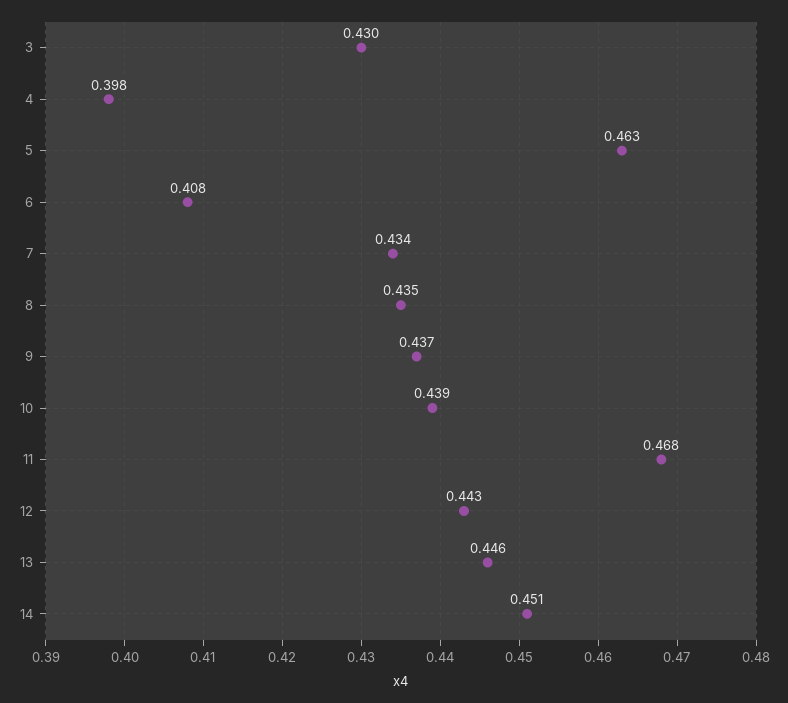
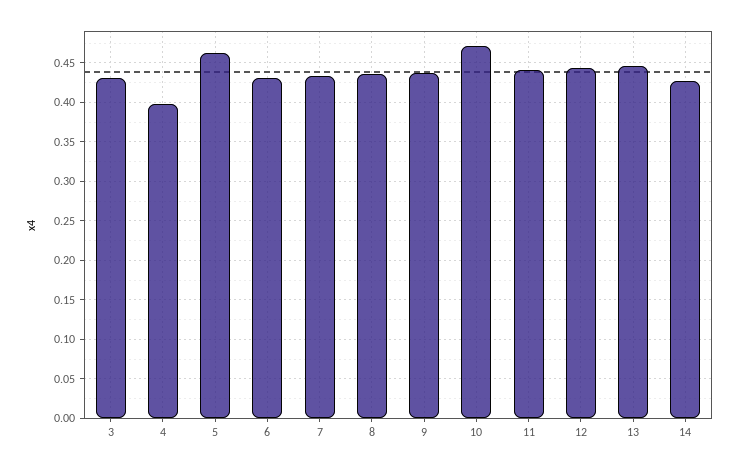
6: 0.408 -> 0.43
10: 0.439 -> 0.47
11: 0.468 -> 0.44
14: 0.451 -> 0.43

